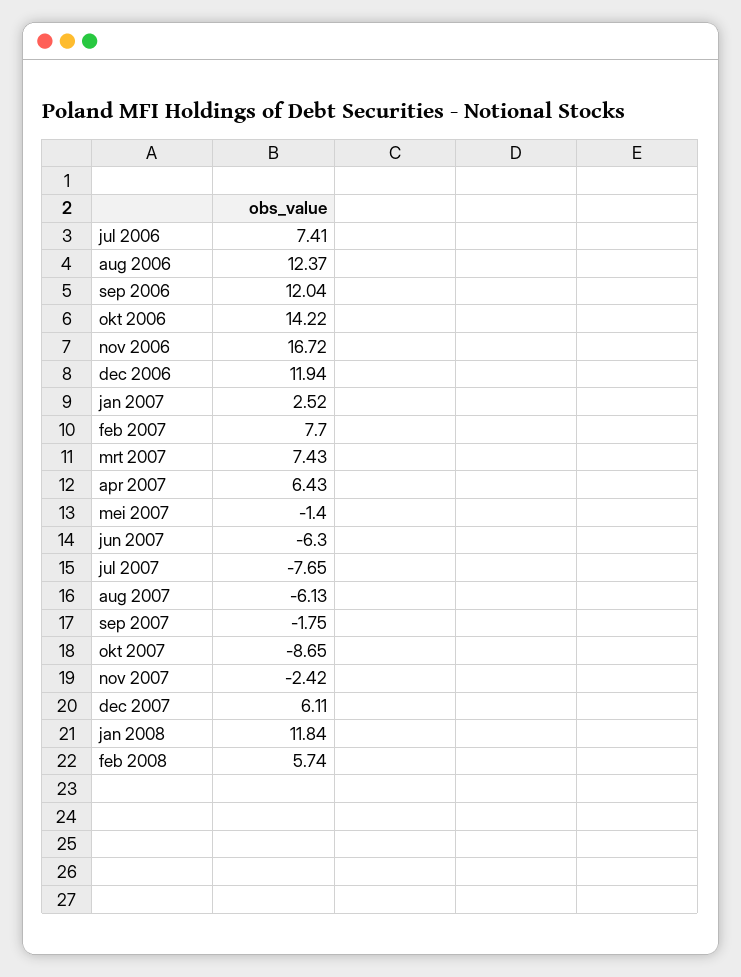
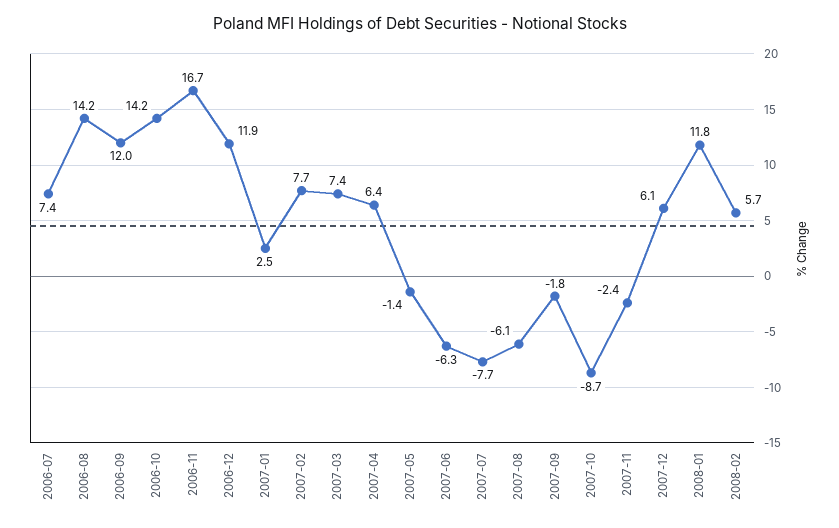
aug 2006: 12.37 -> 14.2

